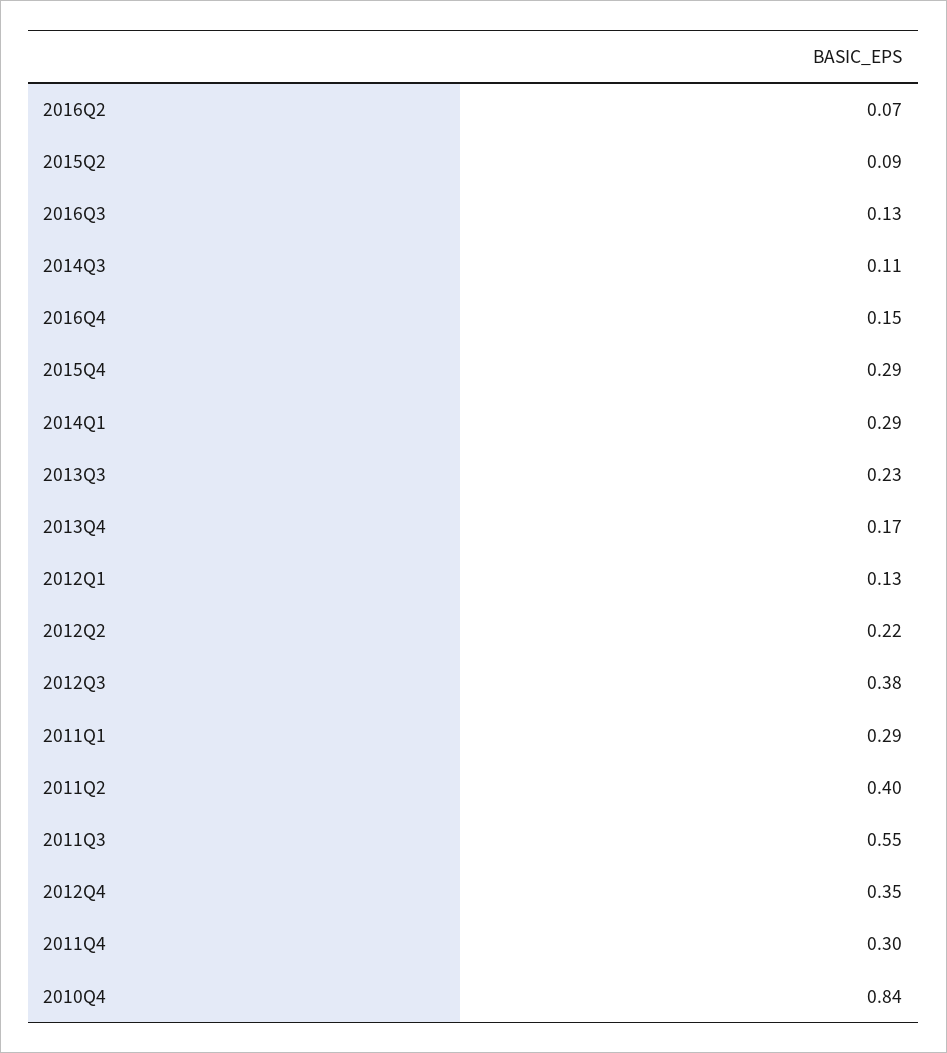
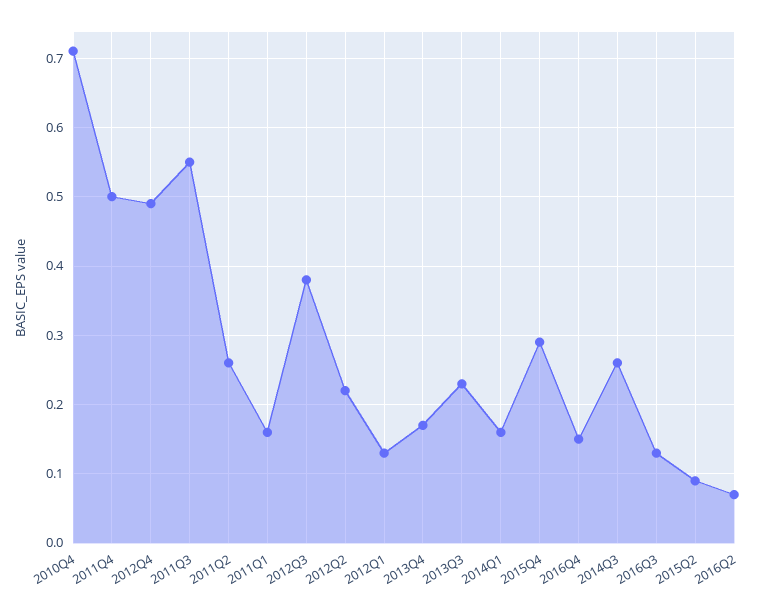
2014Q3: 0.11 -> 0.26
2014Q1: 0.29 -> 0.16
2011Q1: 0.29 -> 0.16
2011Q2: 0.4 -> 0.26
2012Q4: 0.35 -> 0.49
2011Q4: 0.3 -> 0.5
2010Q4: 0.84 -> 0.71

